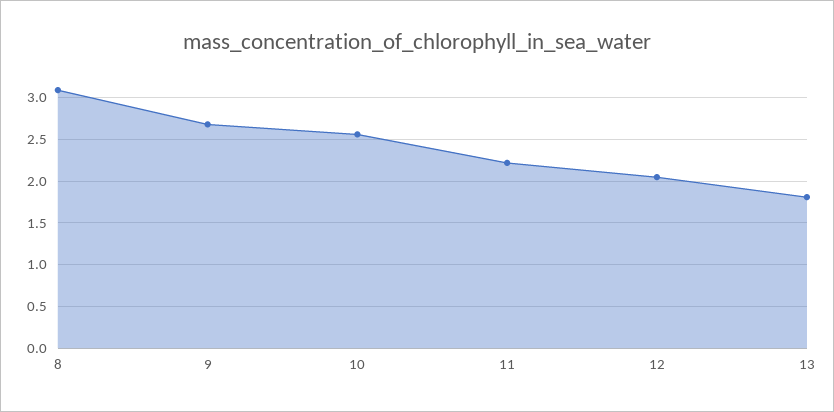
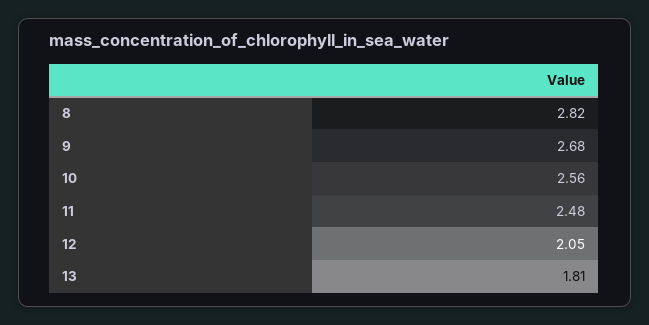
8: 3.1 -> 2.82
11: 2.2 -> 2.48

